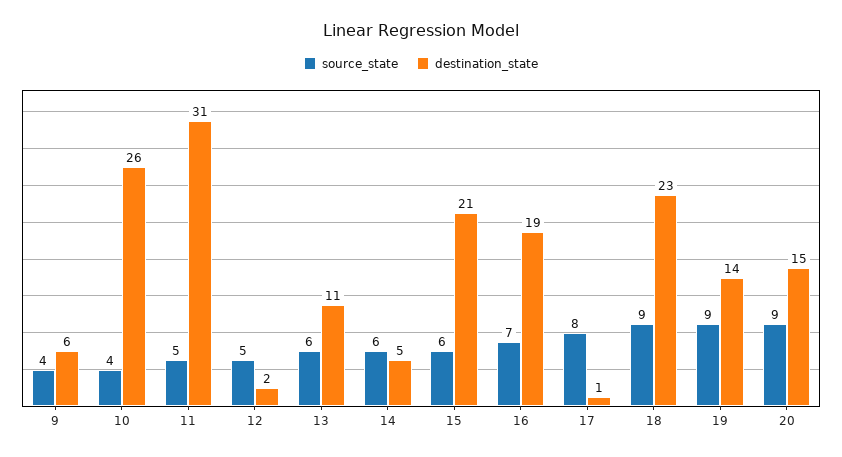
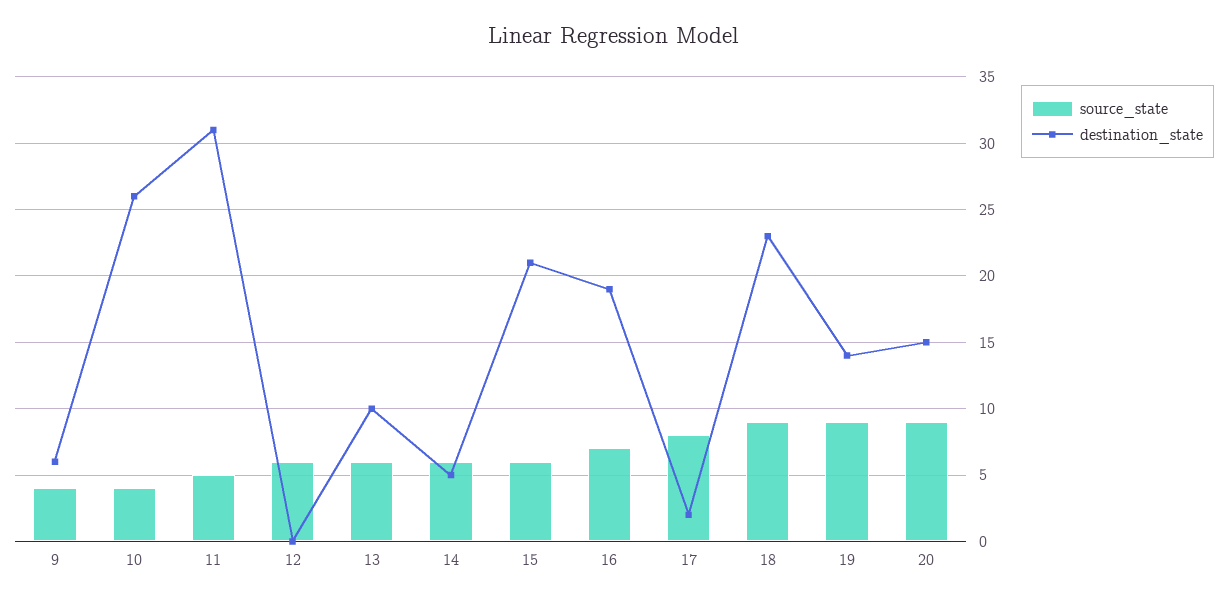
source_state, 12: 5 -> 6
destination_state, 12: 2 -> 0
destination_state, 13: 11 -> 10
destination_state, 17: 1 -> 2

